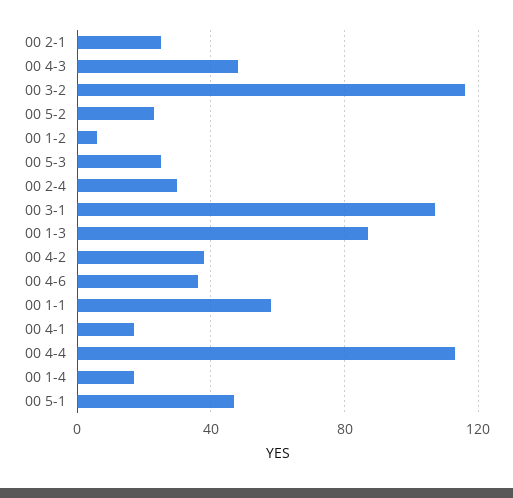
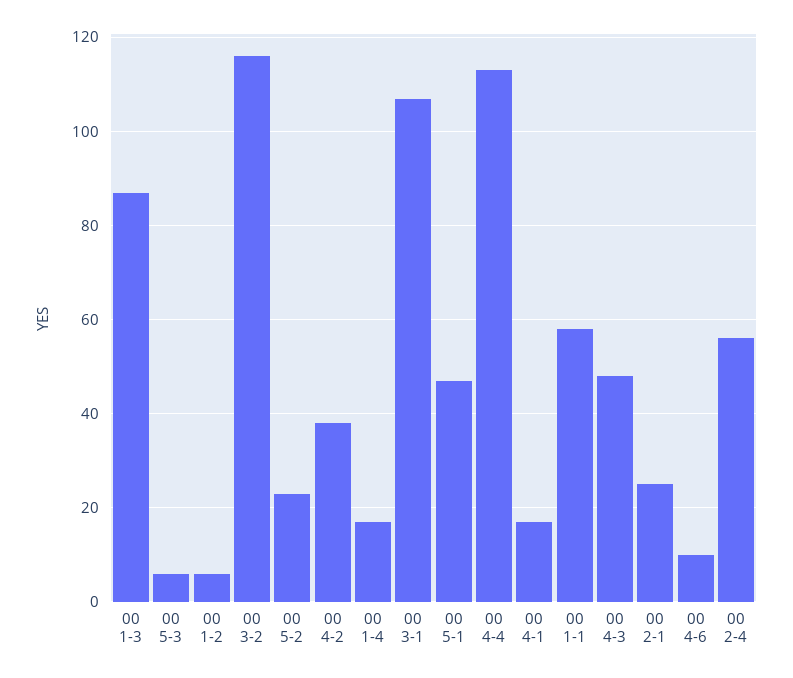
00 5-3: 25 -> 5
00 2-4: 30 -> 55
00 4-6: 35 -> 10

